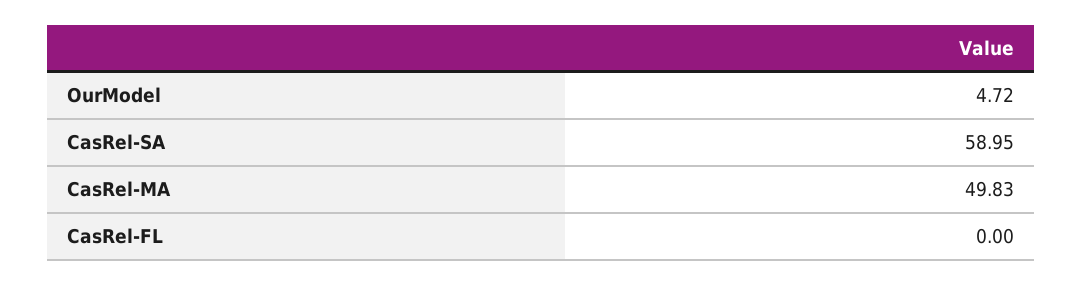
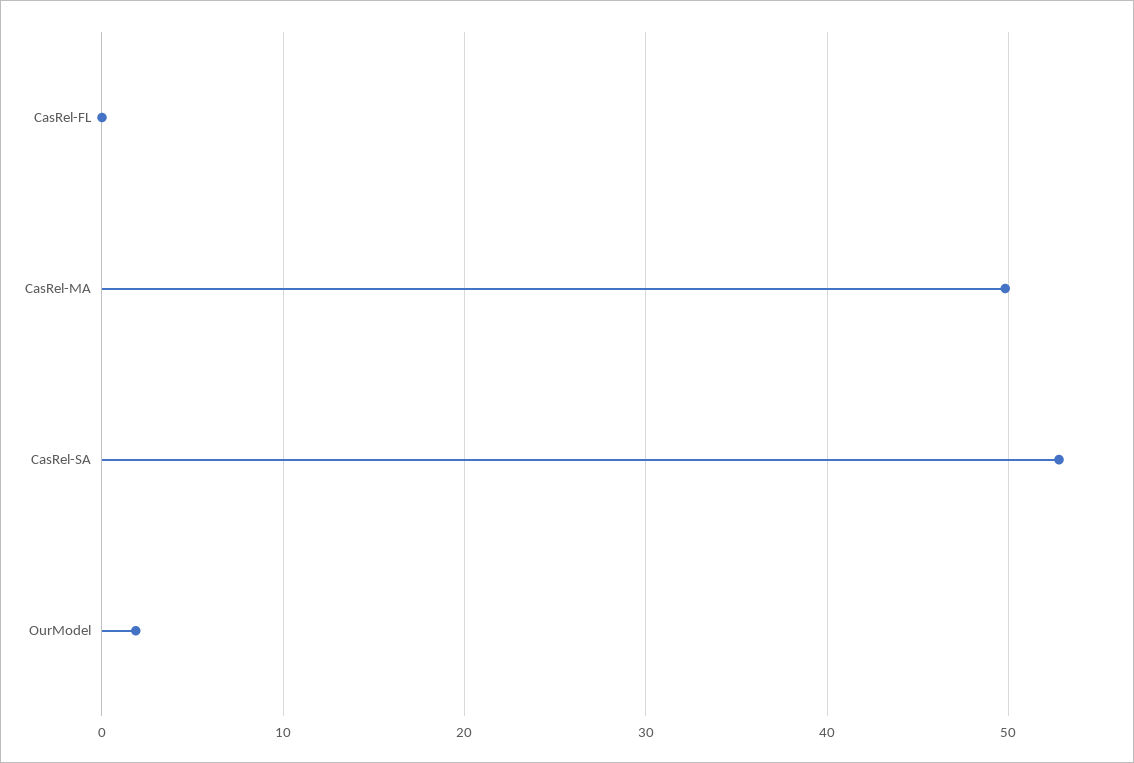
OurModel: 4.72 -> 2
CasRel-SA: 58.95 -> 53

